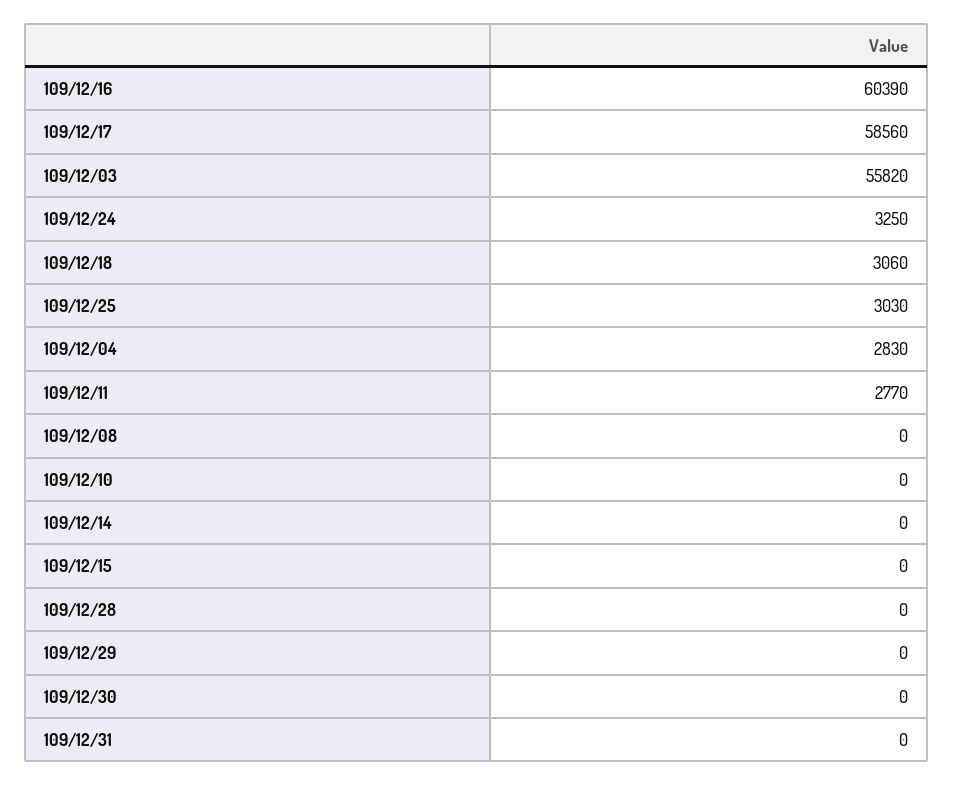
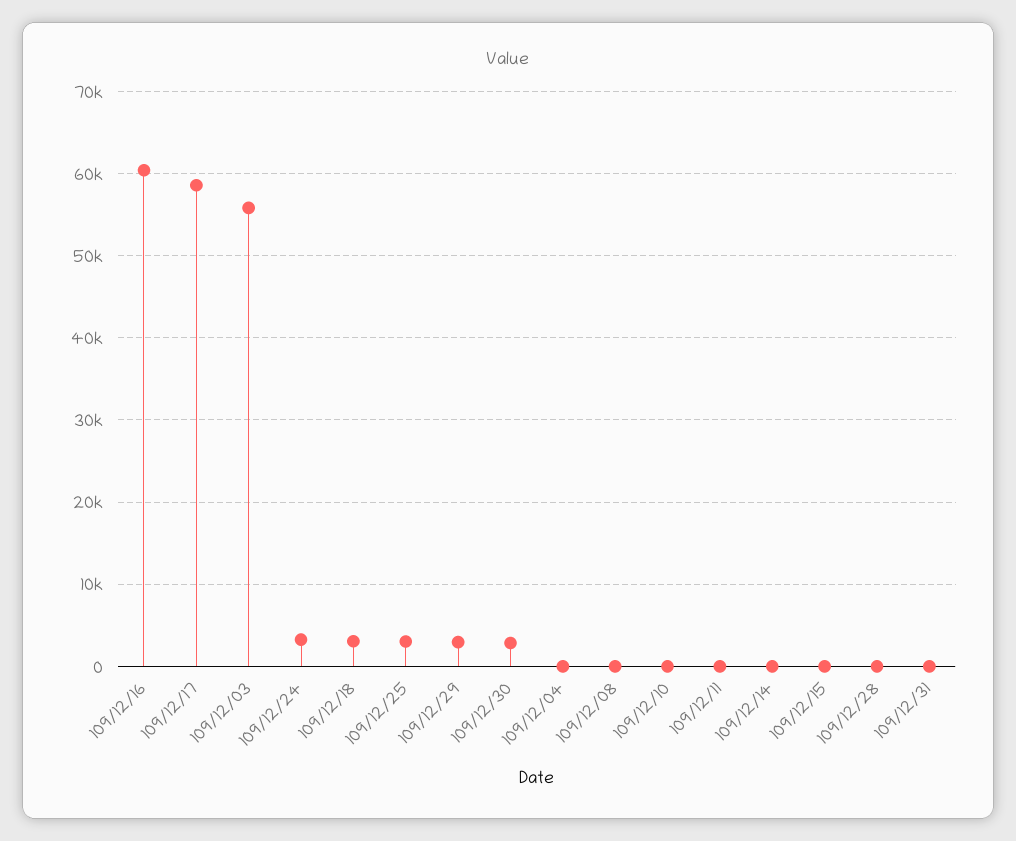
109/12/04: 2830 -> 0
109/12/11: 2770 -> 0
109/12/29: 0 -> 3000
109/12/30: 0 -> 3000

